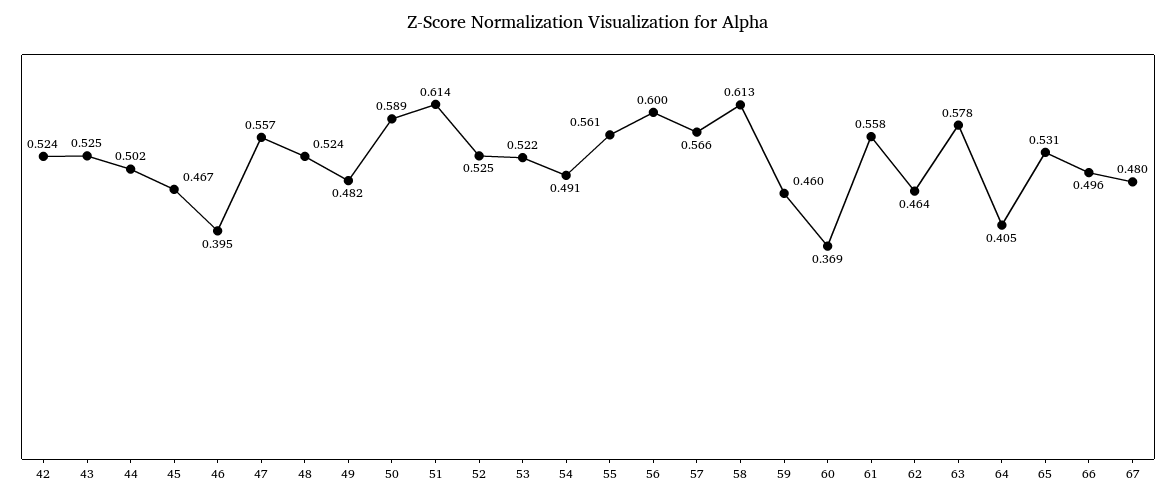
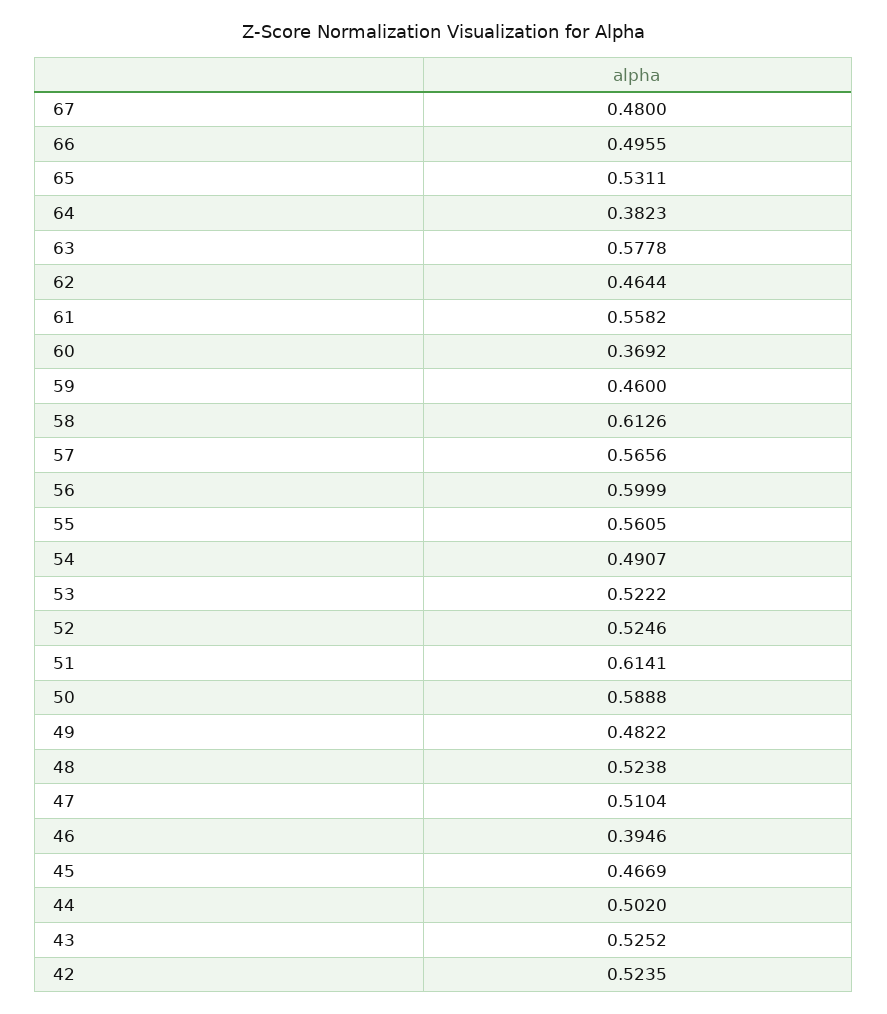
47: 0.557 -> 0.5104
64: 0.405 -> 0.3823

